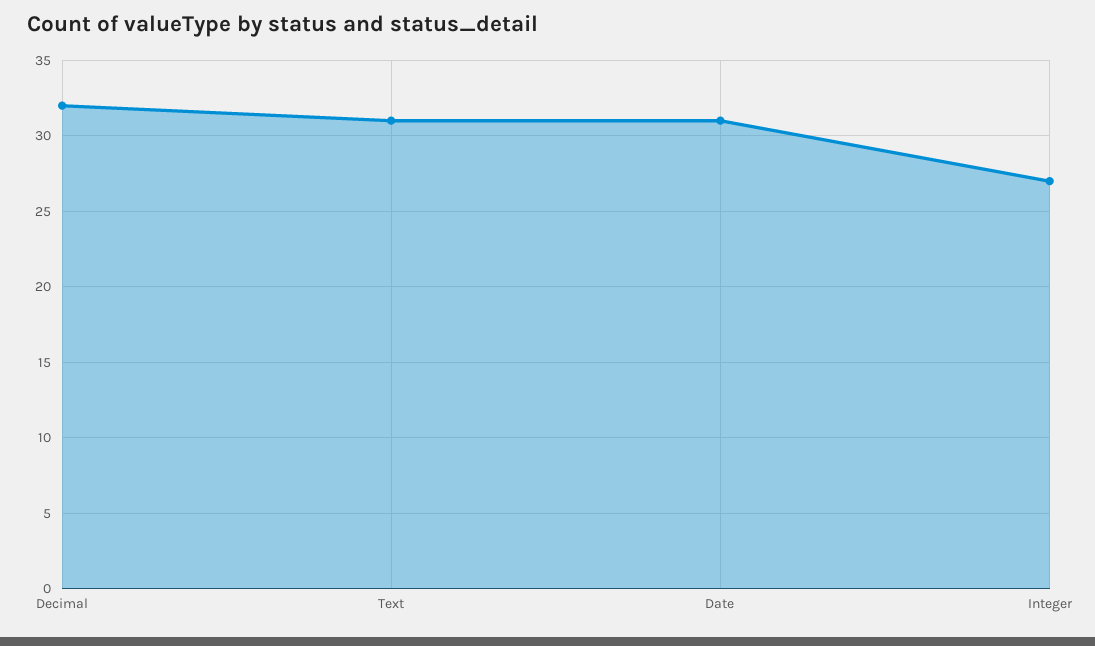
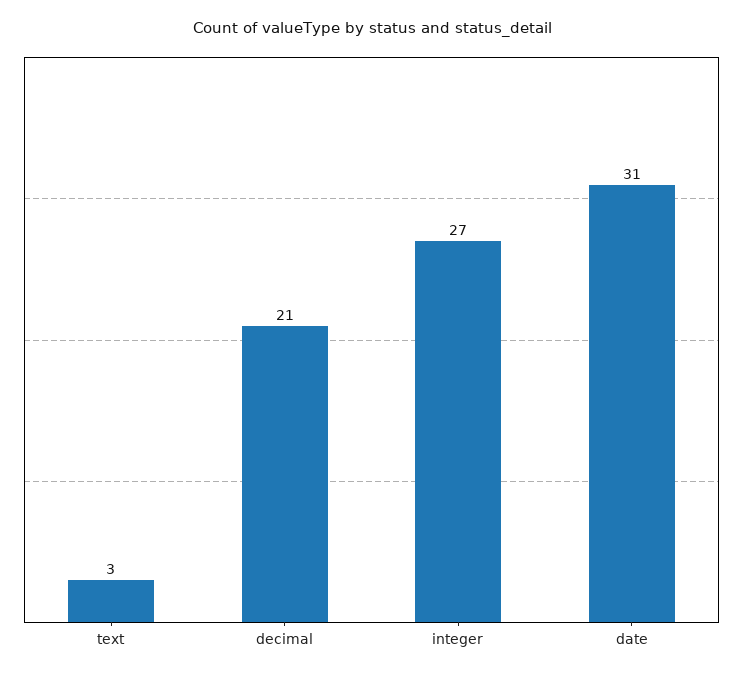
Decimal: 32 -> 21
Text: 31 -> 3

